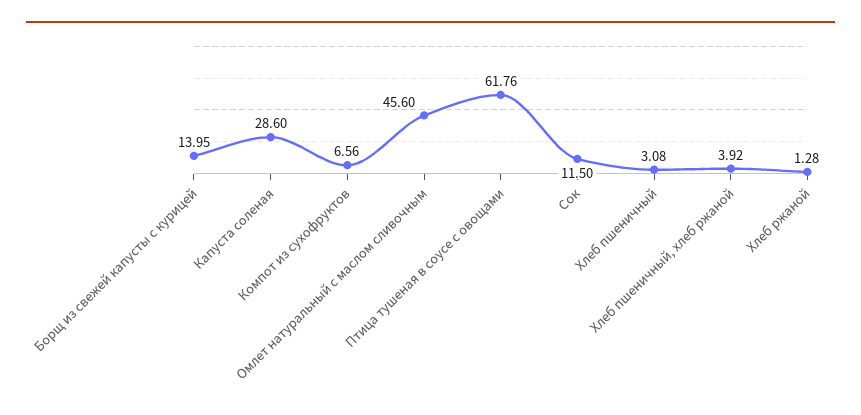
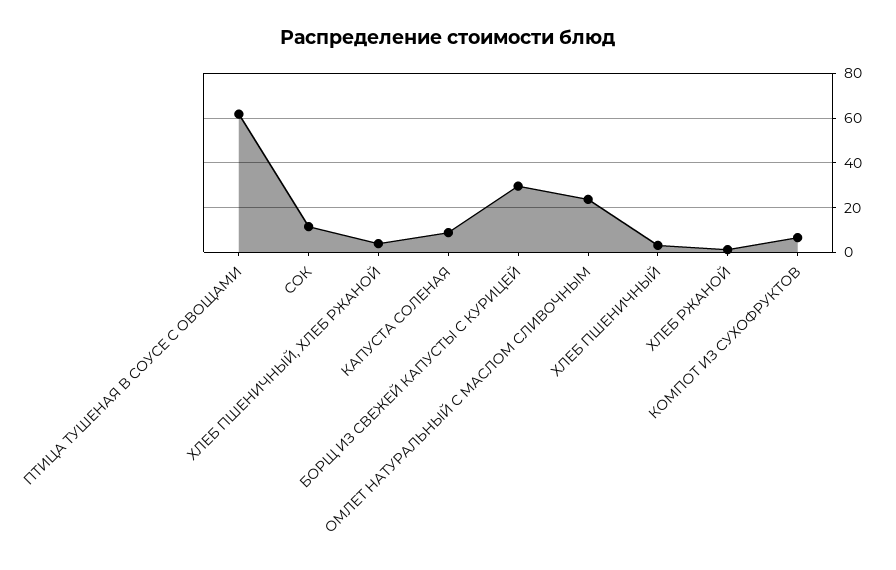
Борщ из свежей капусты с курицей: 13.95 -> 30
Капуста соленая: 28.6 -> 10
Омлет натуральный с маслом сливочным: 45.6 -> 25

